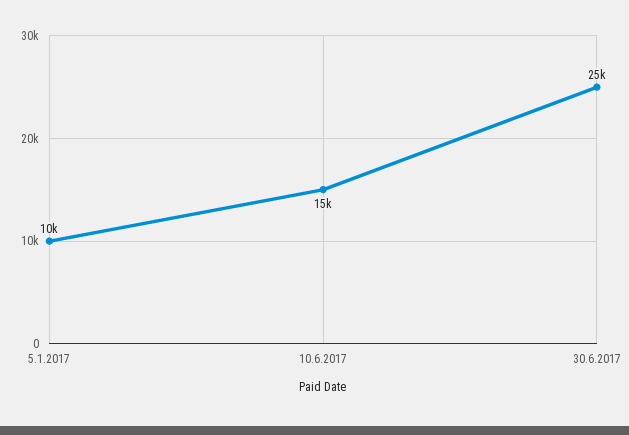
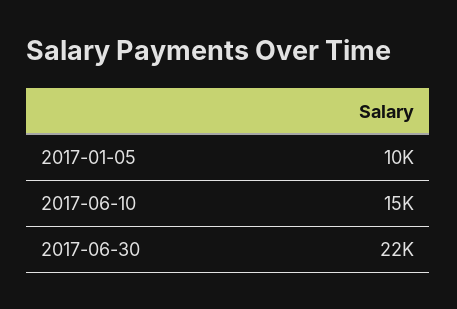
30.6.2017: 25000 -> 22000

